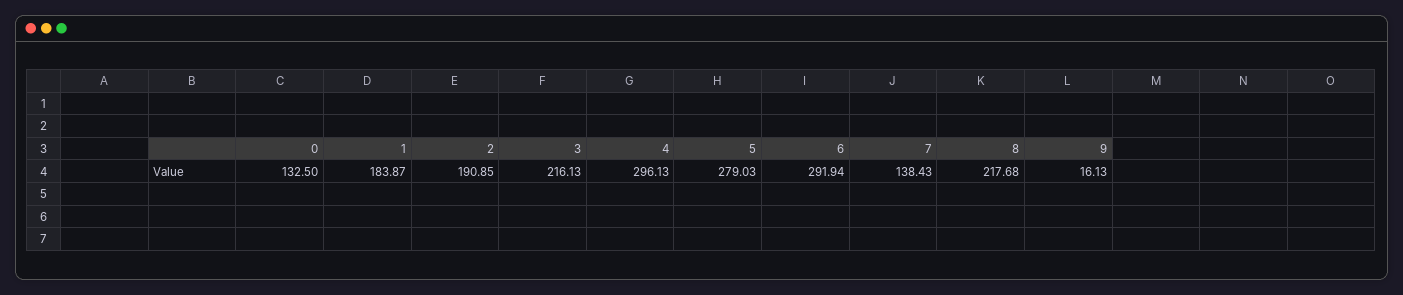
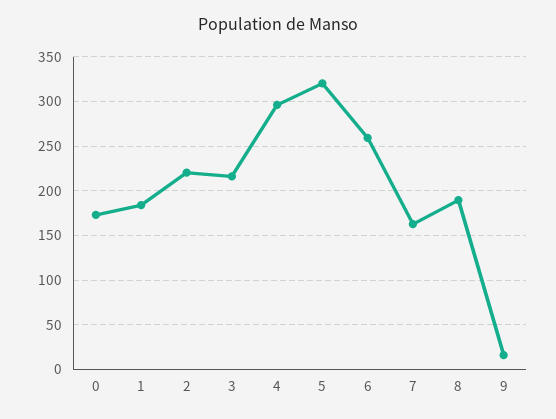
0: 132.5 -> 170
2: 190.85 -> 220
5: 279.03 -> 320
6: 291.94 -> 260
7: 138.43 -> 160
8: 217.68 -> 190

